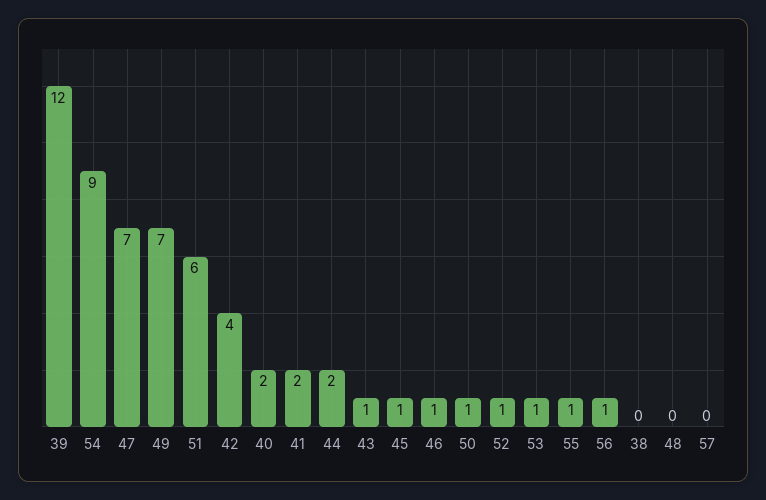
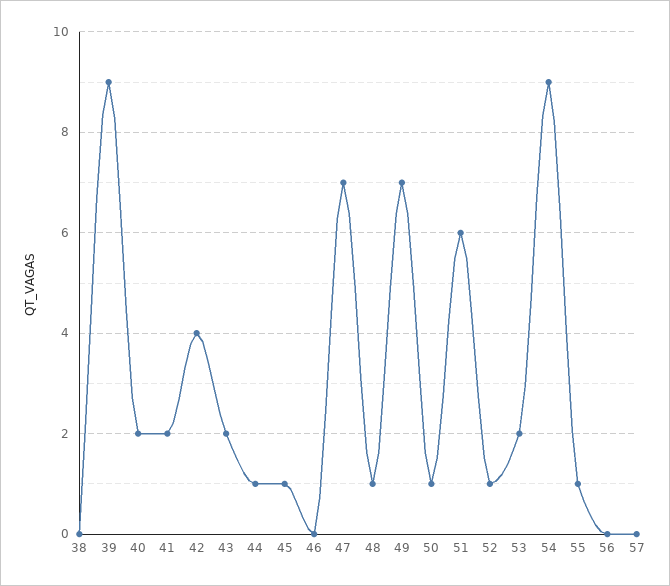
39: 12 -> 9
44: 2 -> 1
43: 1 -> 2
46: 1 -> 0
53: 1 -> 2
56: 1 -> 0
48: 0 -> 1

